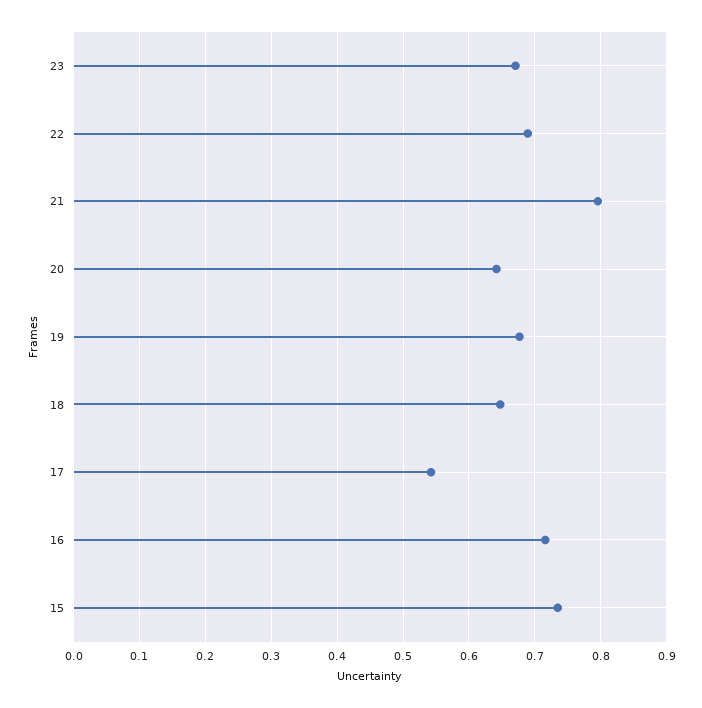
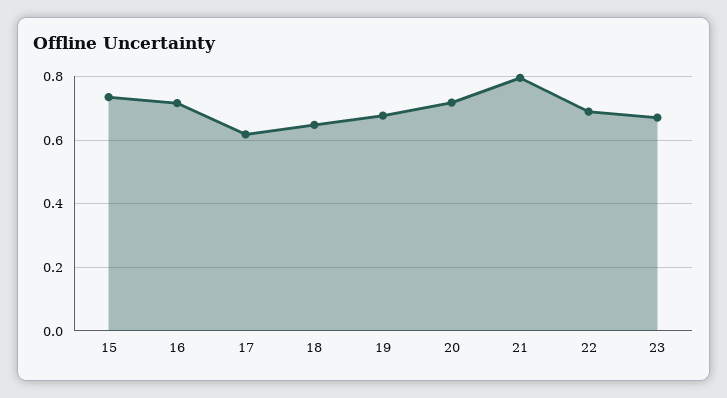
20: 0.64 -> 0.72
17: 0.54 -> 0.62

